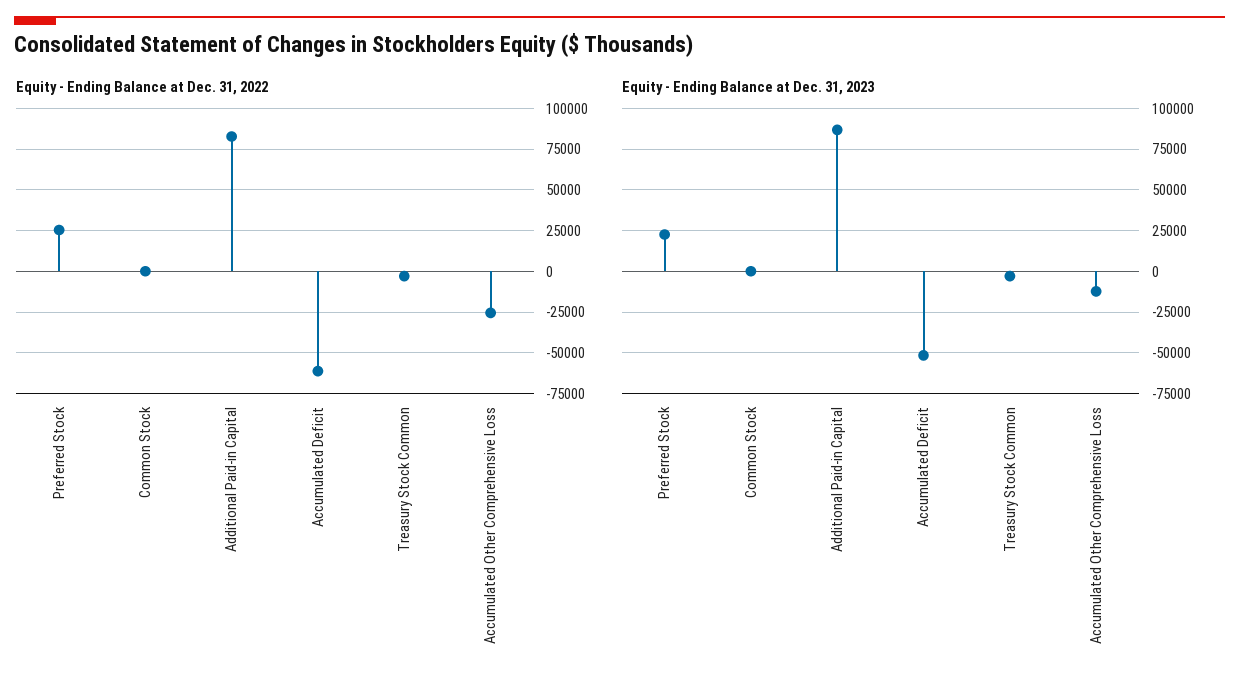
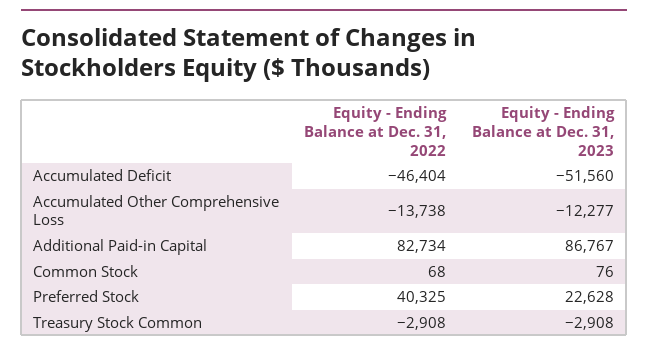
Equity - Ending Balance at Dec. 31, 2022, Preferred Stock: 25000 -> 40325
Equity - Ending Balance at Dec. 31, 2022, Accumulated Deficit: -60000 -> -46404
Equity - Ending Balance at Dec. 31, 2022, Accumulated Other Comprehensive Loss: -25000 -> -13738

